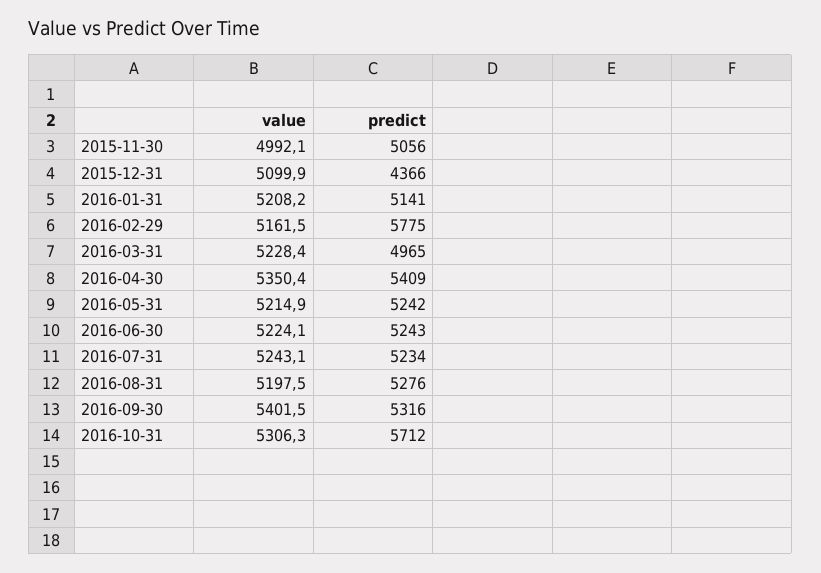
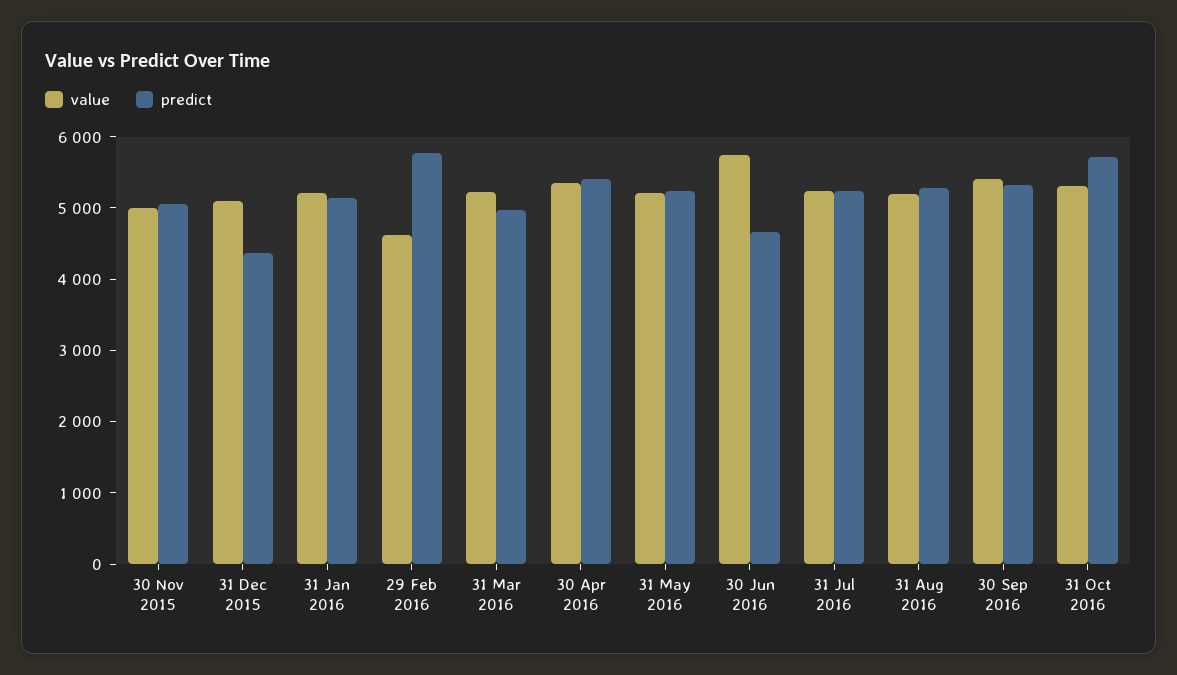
value, 2016-02-29: 5161.5 -> 4600
value, 2016-06-30: 5224.1 -> 5800
predict, 2016-06-30: 5243 -> 4600

